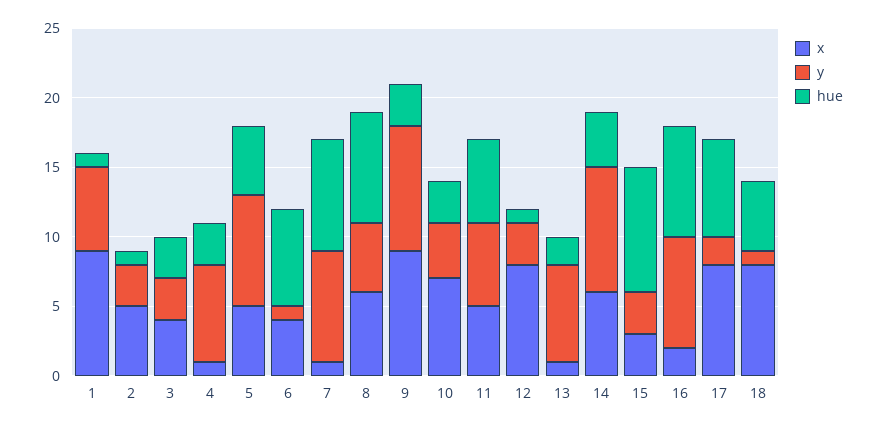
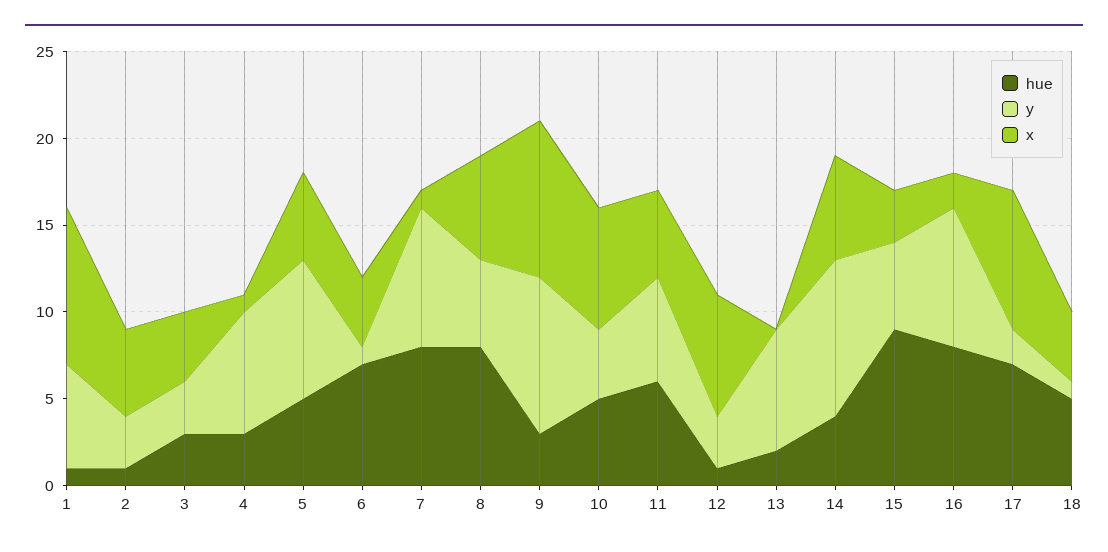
hue, 10: 3 -> 5
x, 12: 8 -> 7
x, 13: 1 -> 0
y, 15: 3 -> 5
x, 18: 8 -> 4

